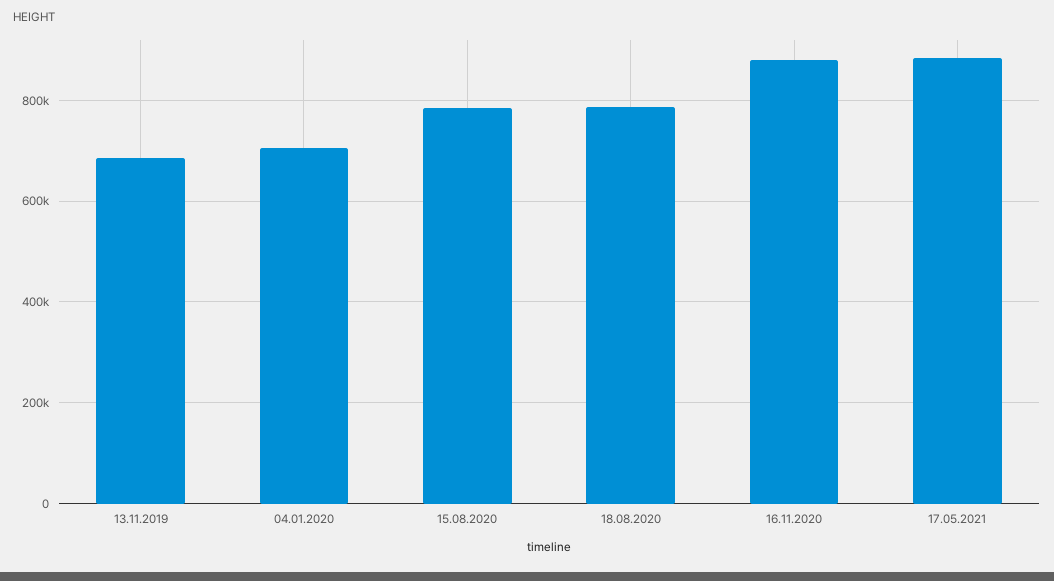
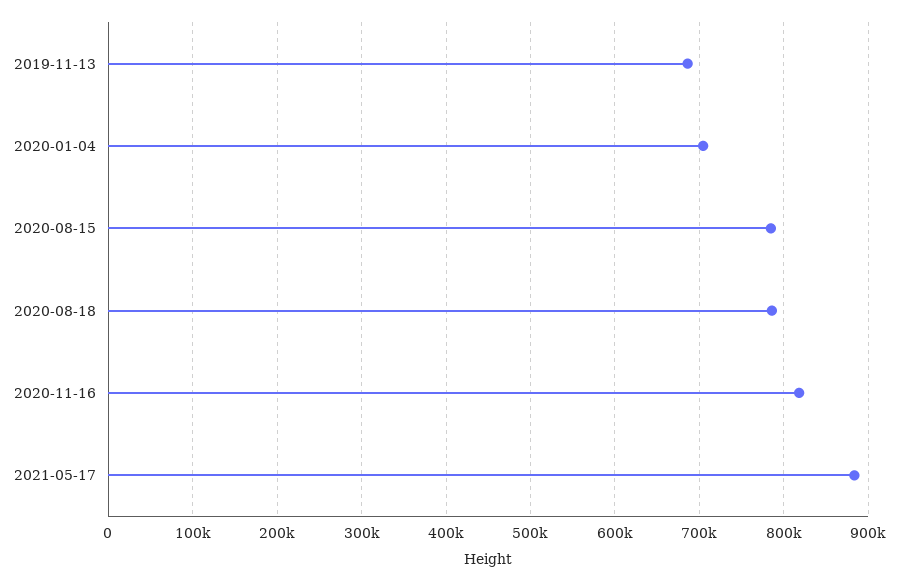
16.11.2020: 880000 -> 820000

